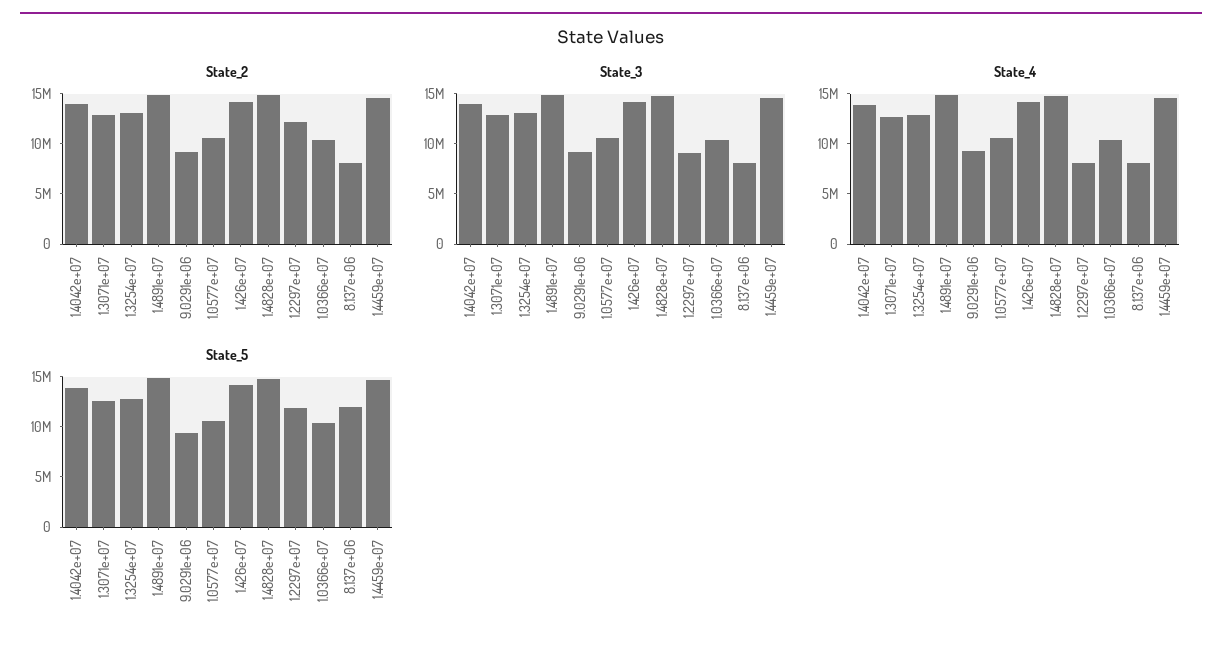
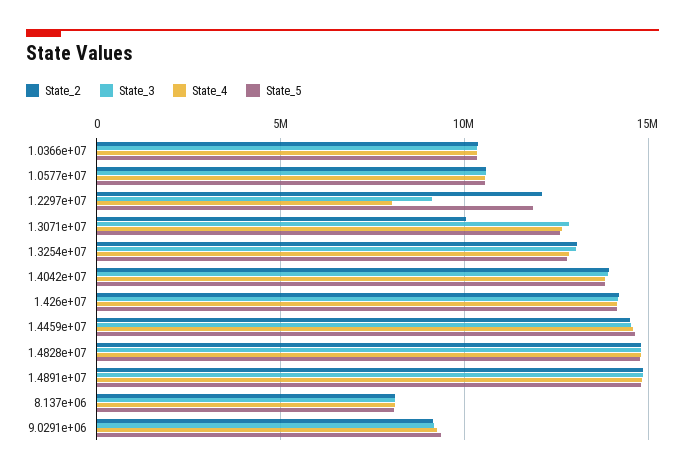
State_2, 1.3071e+07: 13000000 -> 10000000
State_5, 8.137e+06: 12000000 -> 8000000

